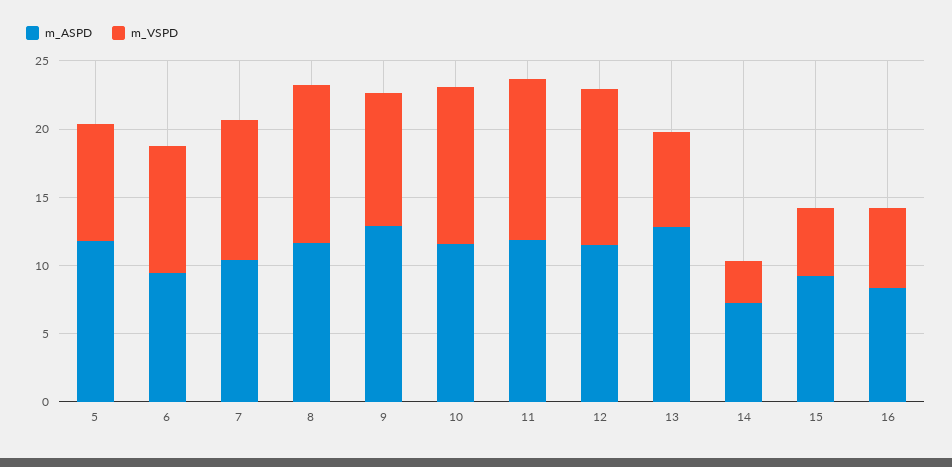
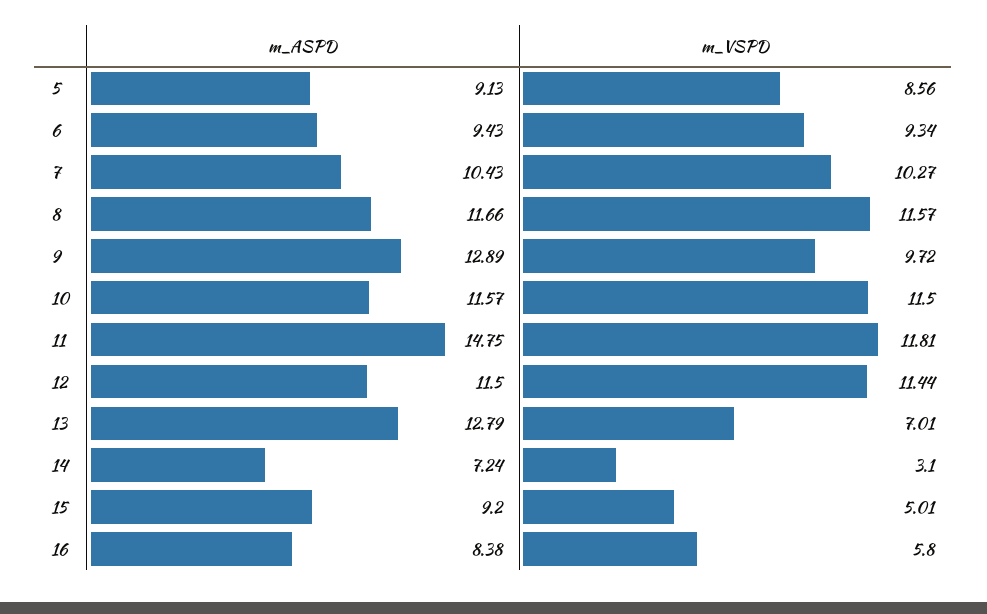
m_ASPD, 5: 12 -> 9.13
m_ASPD, 11: 12 -> 14.75

